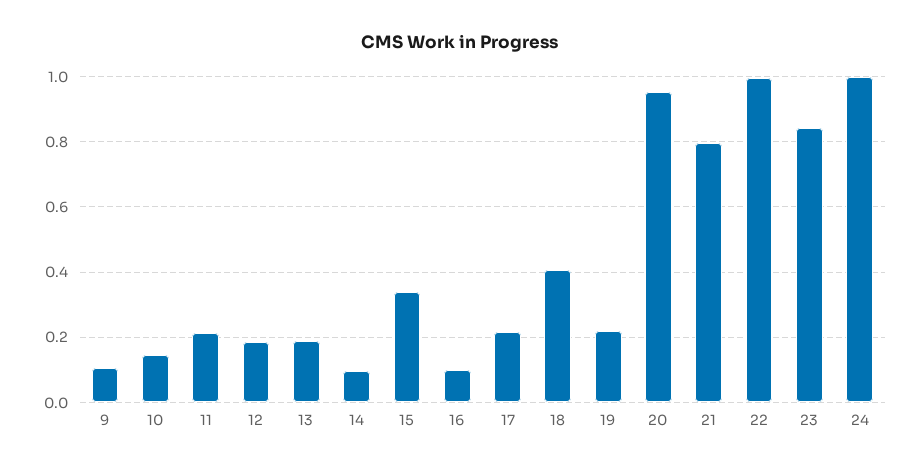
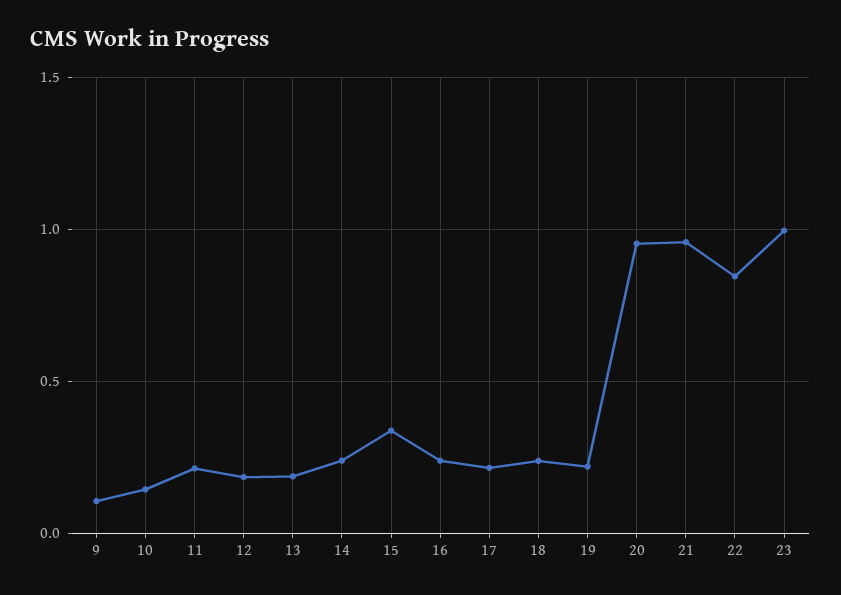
14: 0.1 -> 0.25
16: 0.1 -> 0.25
18: 0.4 -> 0.25
21: 0.8 -> 0.95
22: 1 -> 0.85
23: 0.84 -> 1
24: 1 -> none

